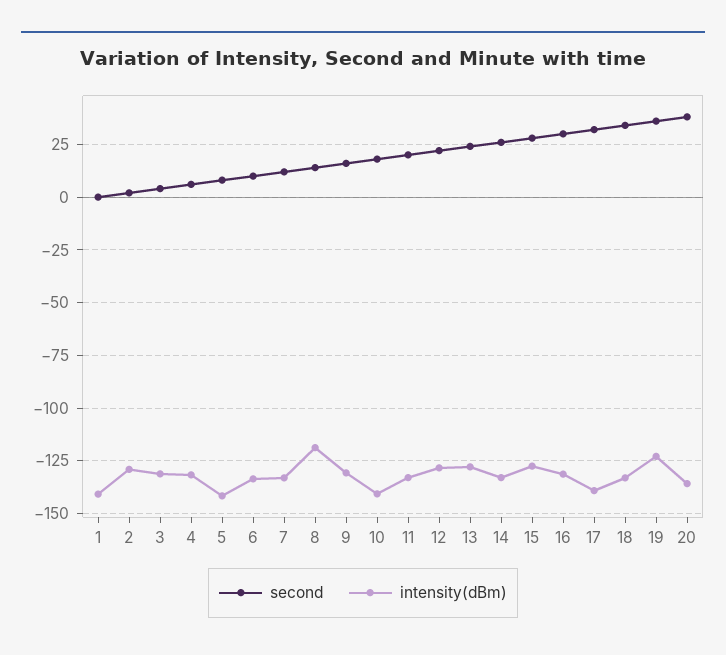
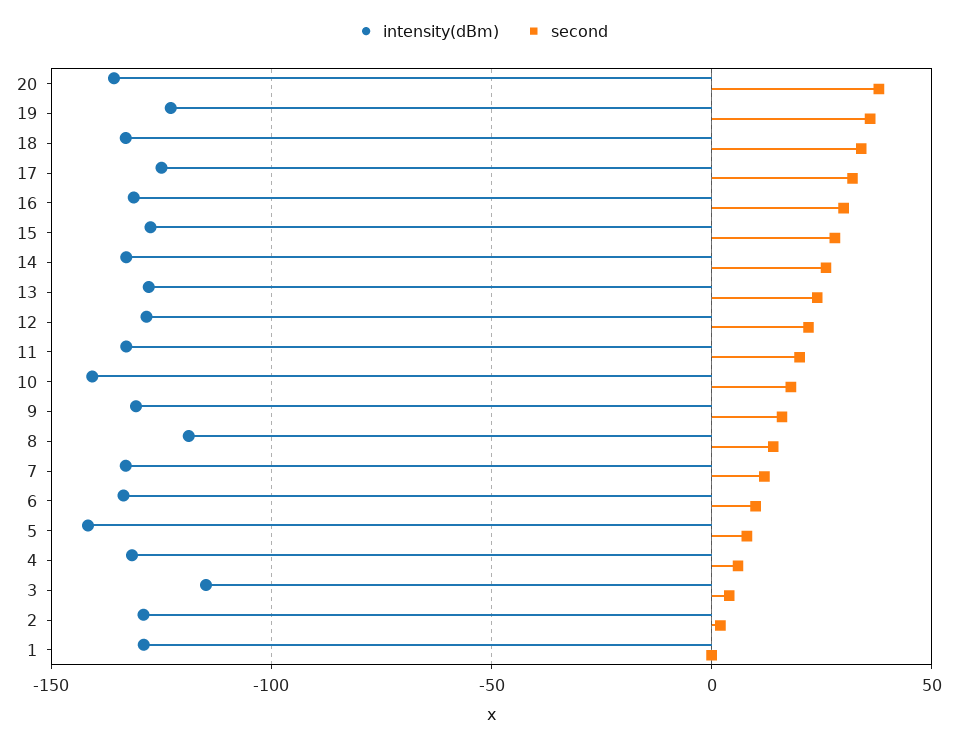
intensity(dBm), 1: -140 -> -130
intensity(dBm), 3: -130 -> -115
intensity(dBm), 17: -140 -> -125

